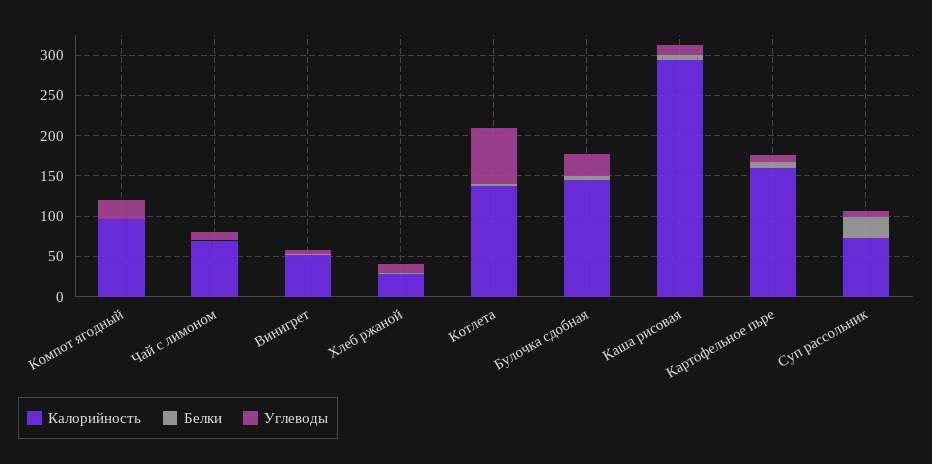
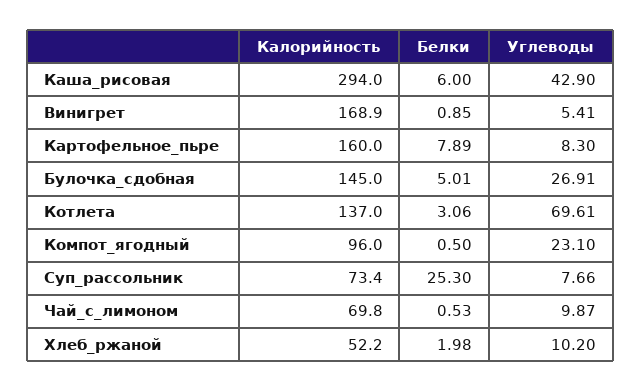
Калорийность, Винигрет: 50 -> 168.9
Калорийность, Хлеб ржаной: 30 -> 52.2
Углеводы, Каша рисовая: 10 -> 42.9

